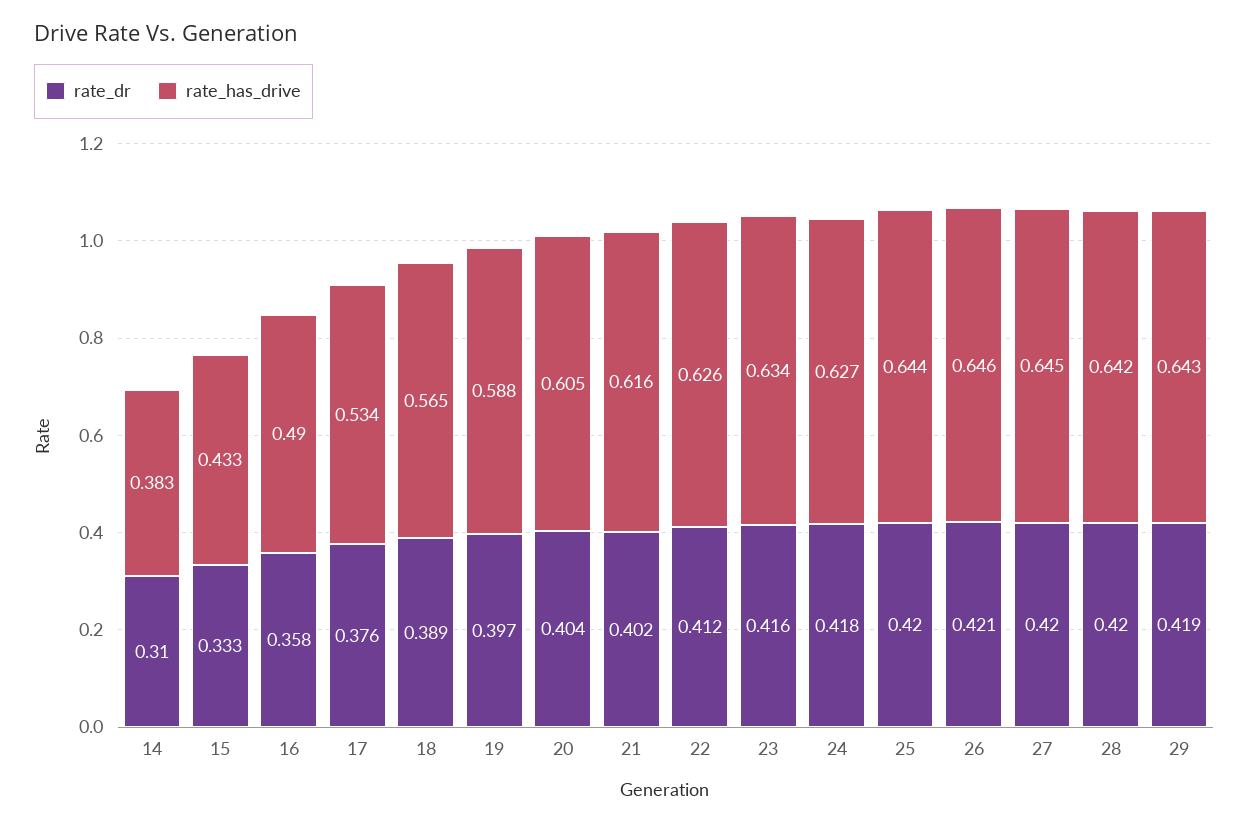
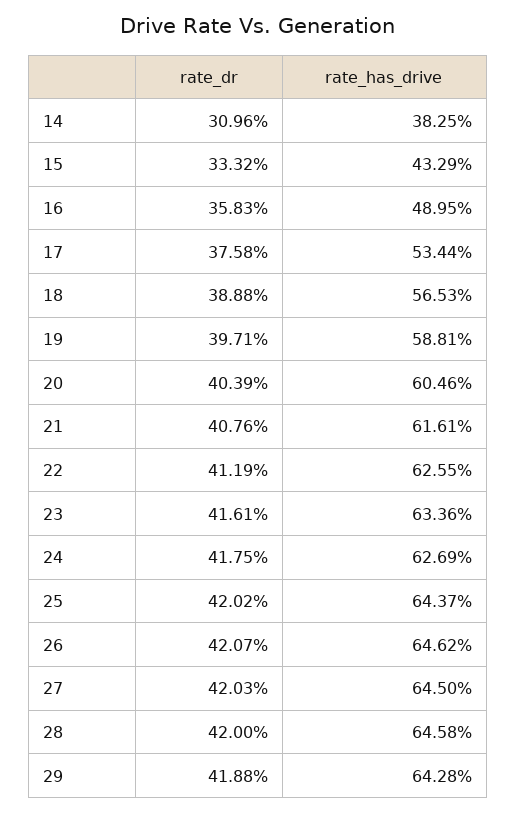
rate_dr, 21: 0.402 -> 0.4076
rate_has_drive, 28: 0.642 -> 0.6458

